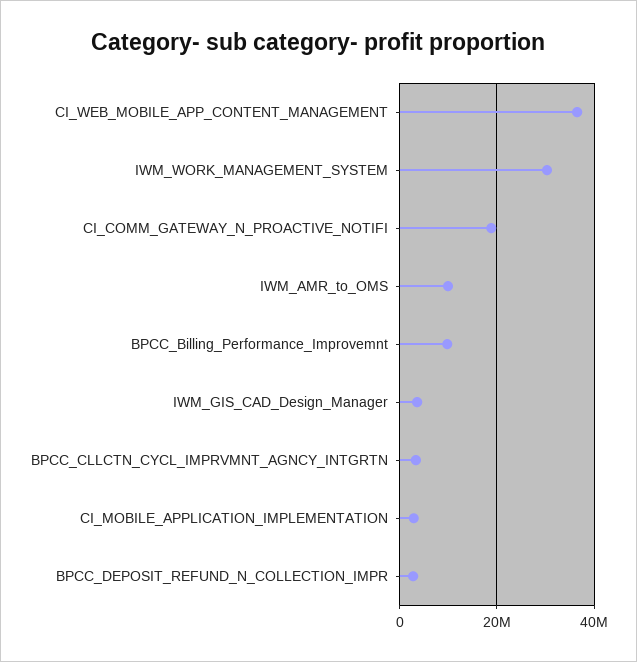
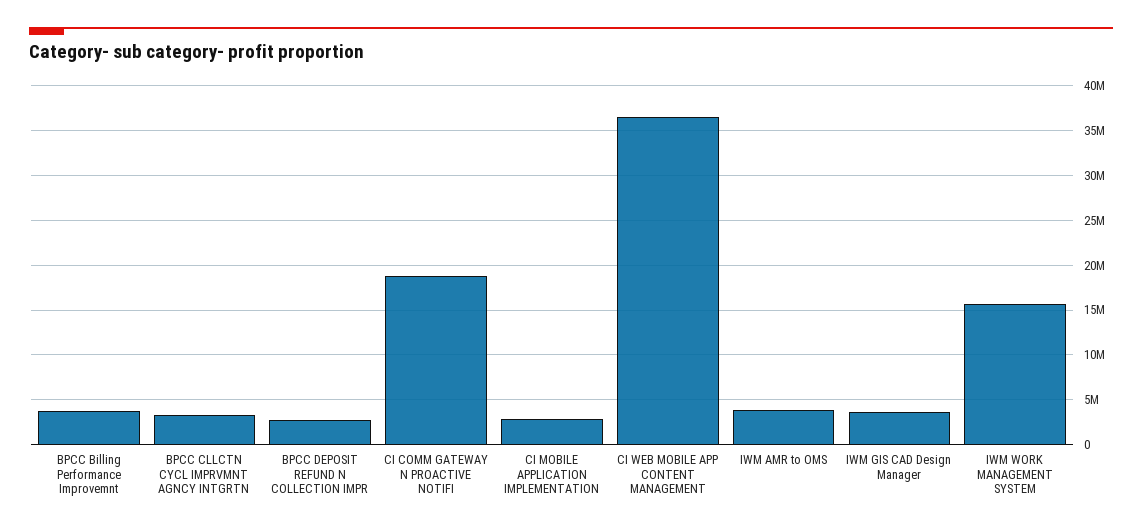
IWM_WORK_MANAGEMENT_SYSTEM: 30000000 -> 16000000
IWM_AMR_to_OMS: 10000000 -> 4000000
BPCC_Billing_Performance_Improvemnt: 10000000 -> 4000000

